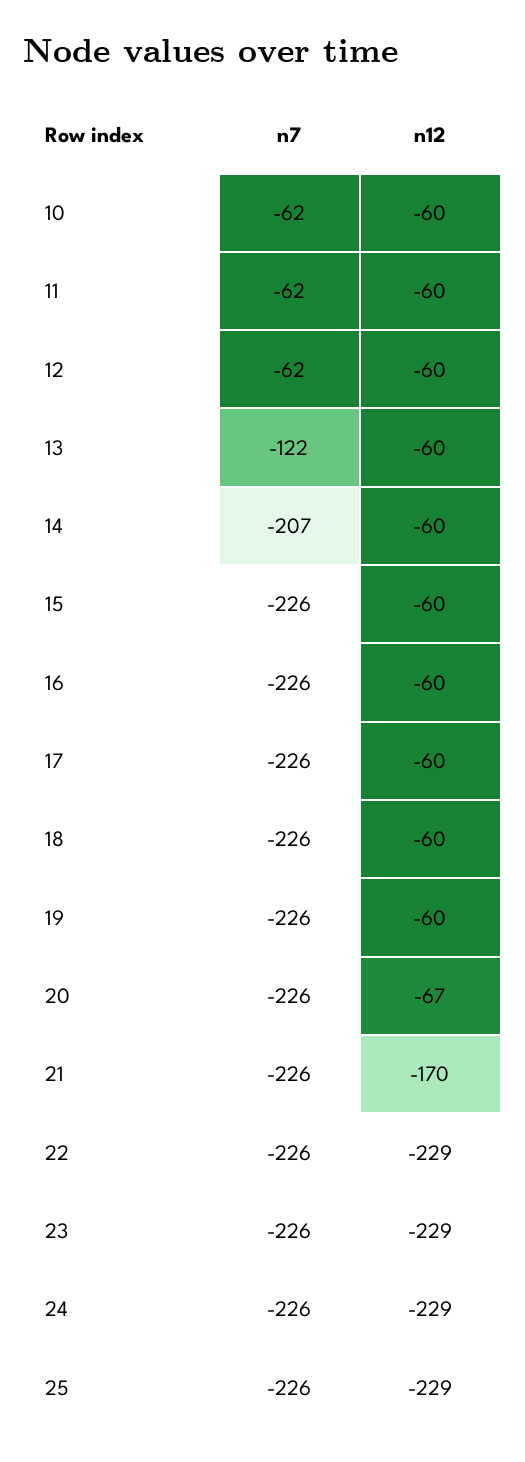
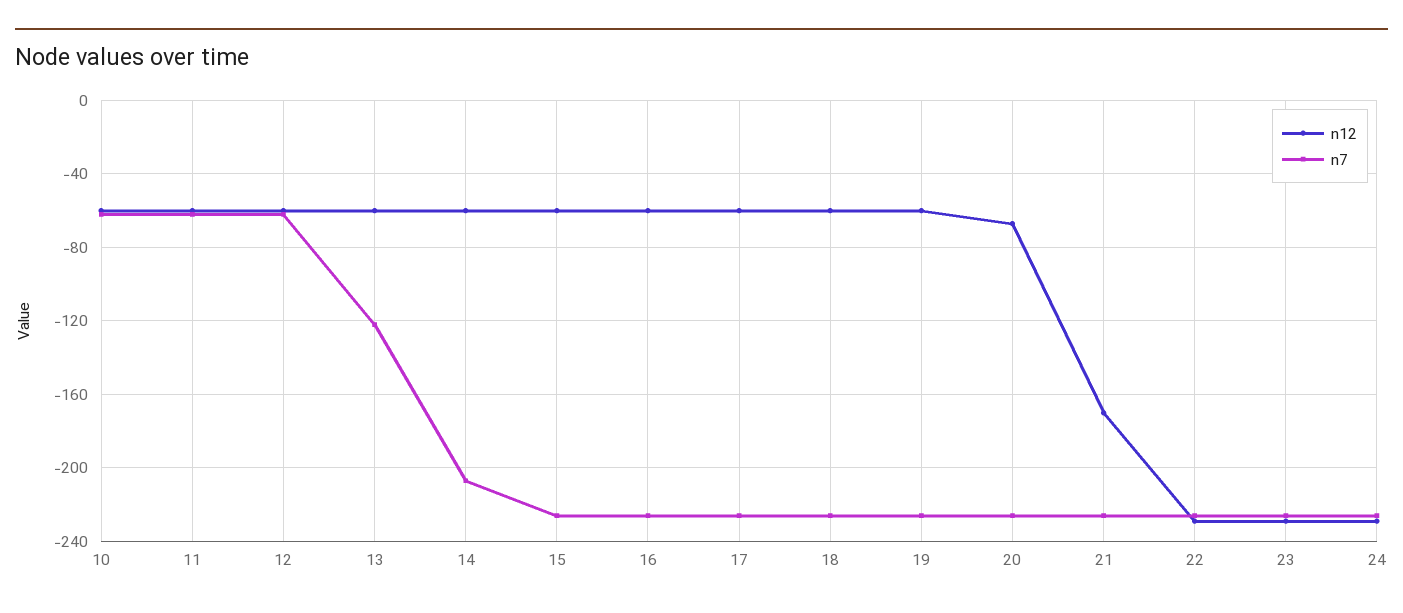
n7, 25: -226 -> none
n12, 25: -229 -> none

